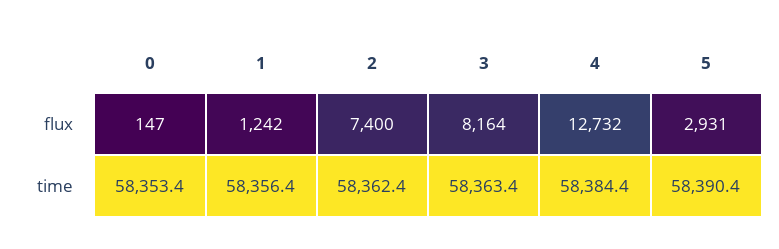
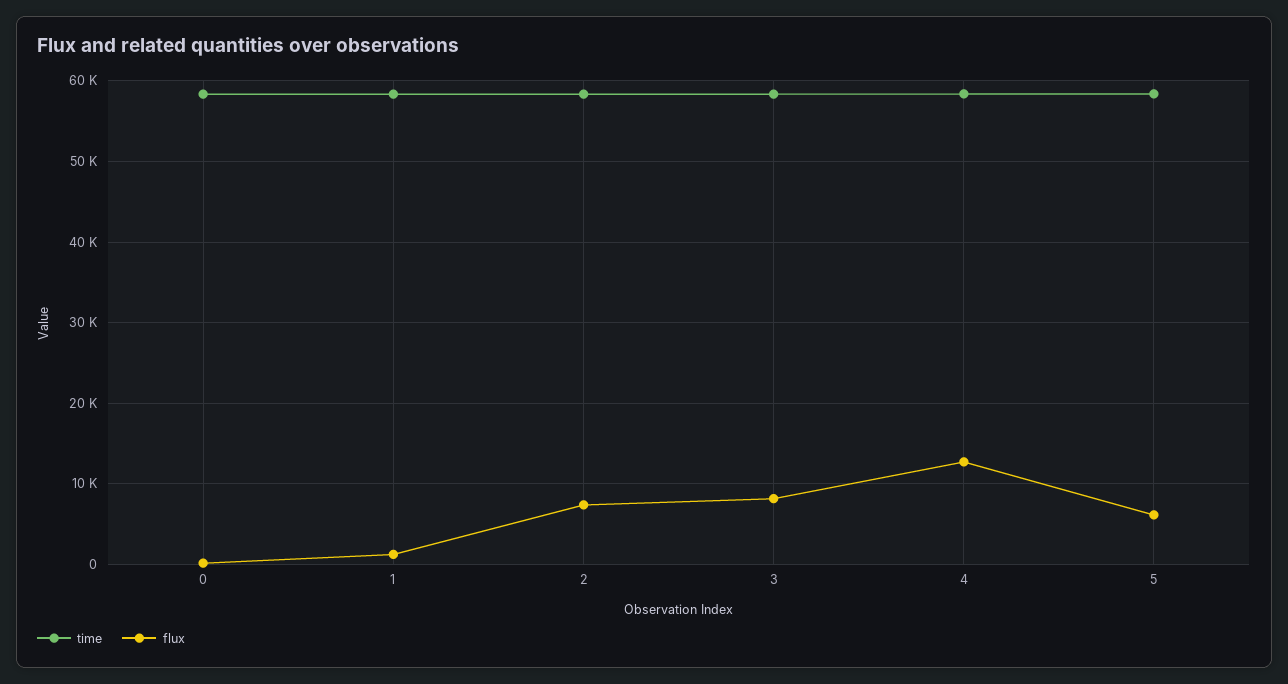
flux, 5: 2931 -> 6000

